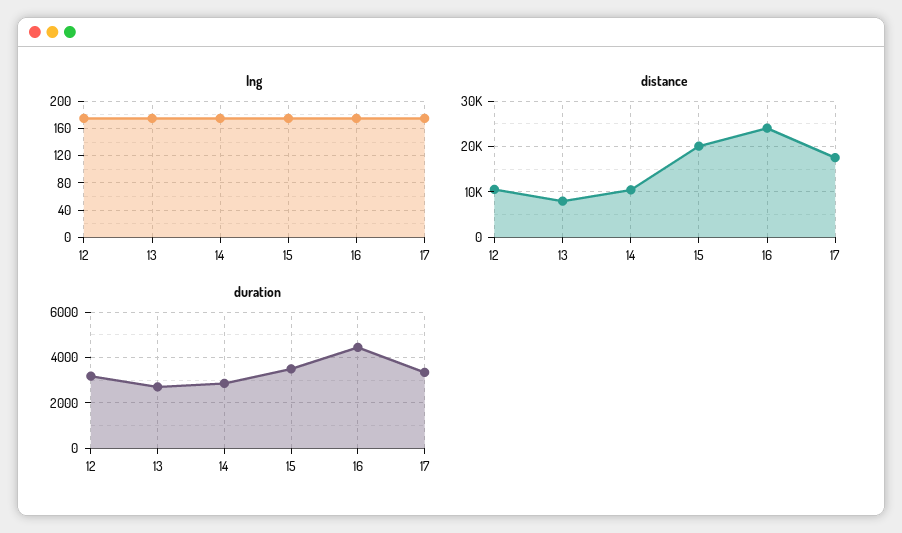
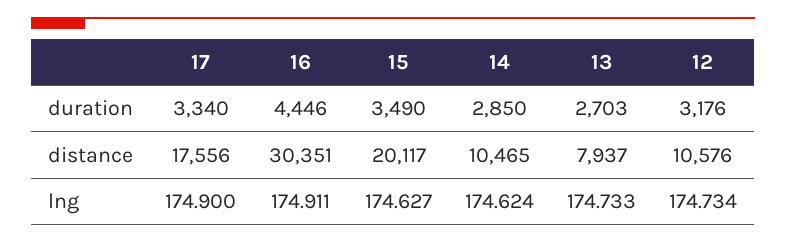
distance, 16: 24000 -> 30351

